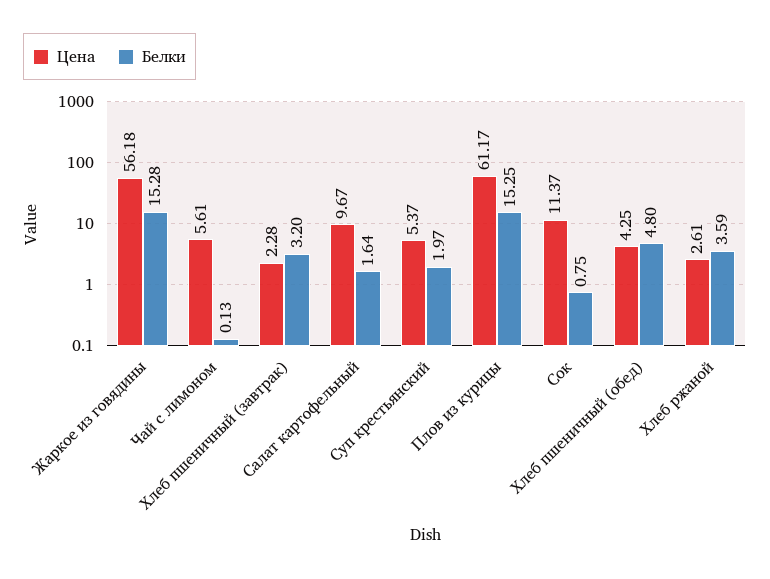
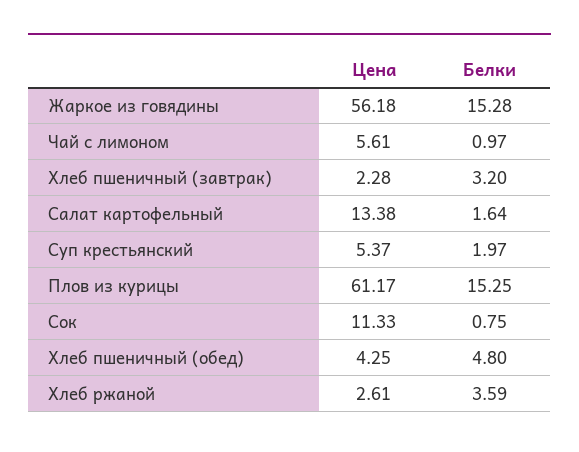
Белки, Чай с лимоном: 0.13 -> 0.97
Цена, Салат картофельный: 9.67 -> 13.38
Цена, Сок: 11.37 -> 11.33

